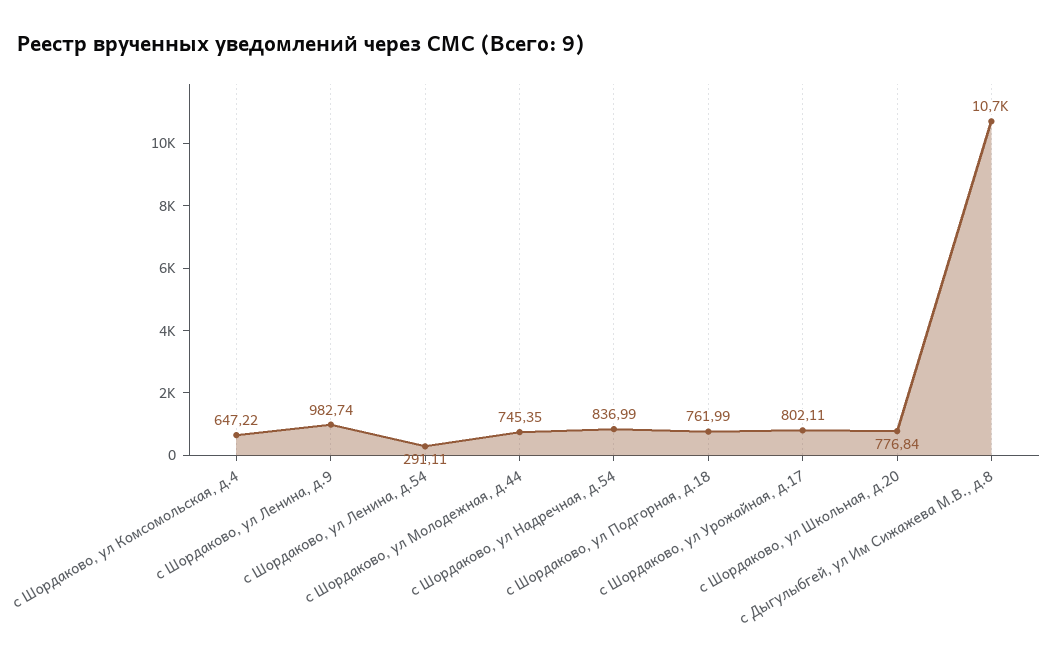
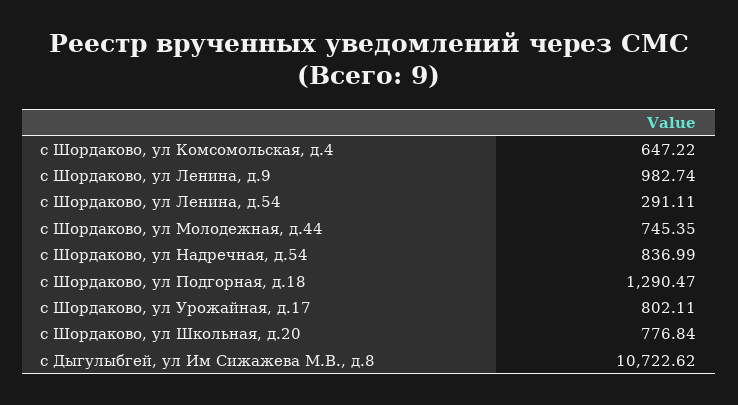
с Шордаково, ул Подгорная, д.18: 761.99 -> 1290.47

